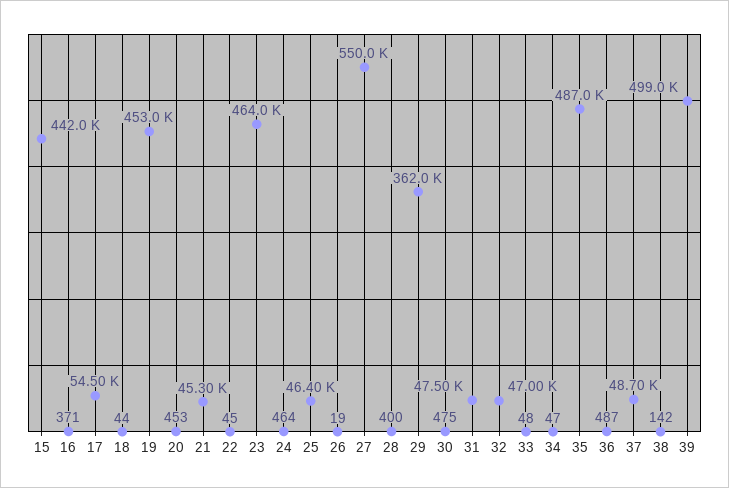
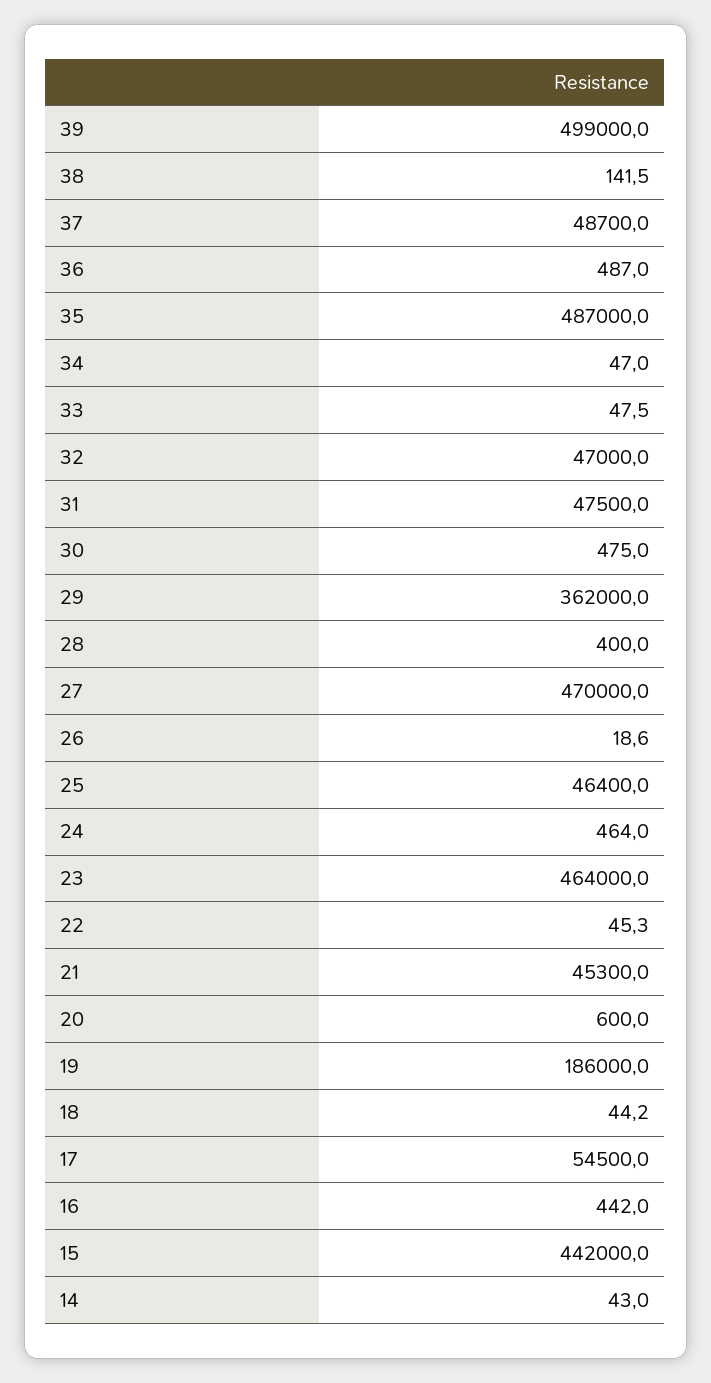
16: 371 -> 442
19: 453000 -> 186000
20: 453 -> 600
27: 550000 -> 470000
14: none -> 43

